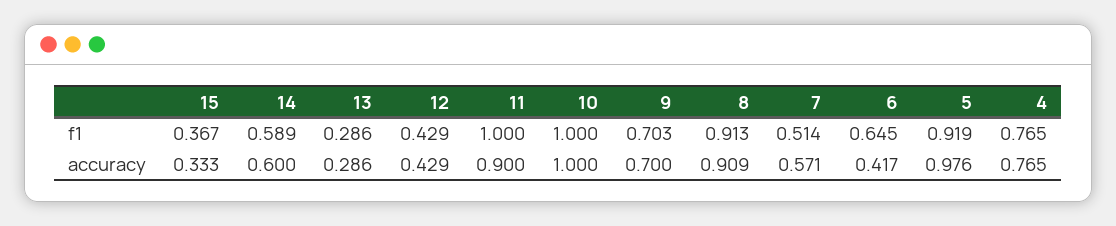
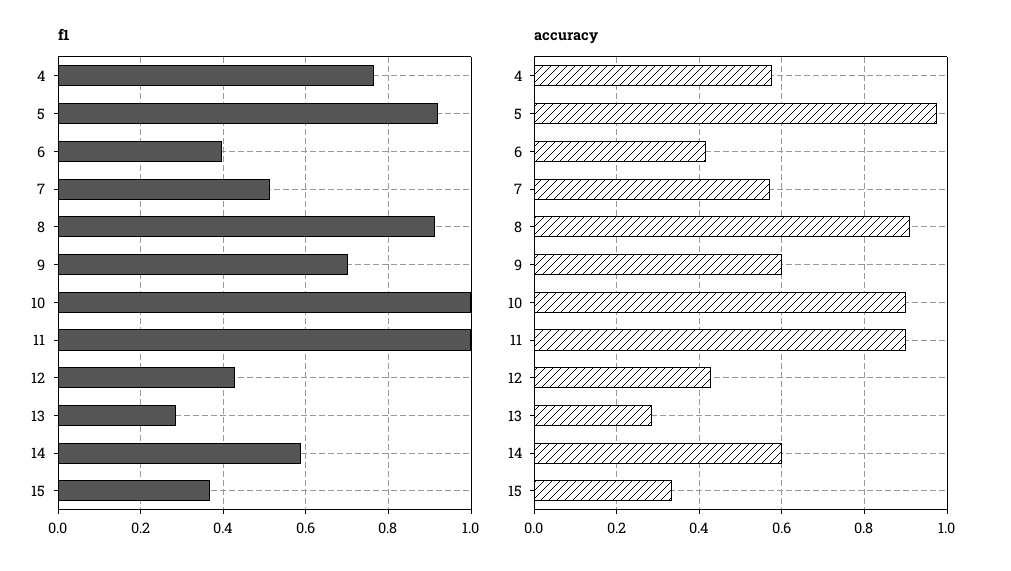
f1, 6: 0.645 -> 0.4
accuracy, 10: 1 -> 0.9
accuracy, 9: 0.7 -> 0.6
accuracy, 4: 0.765 -> 0.58

